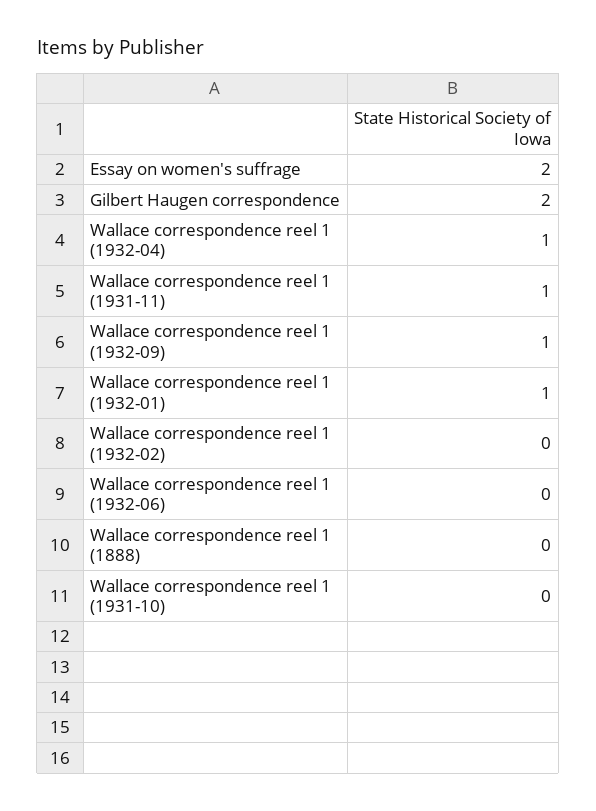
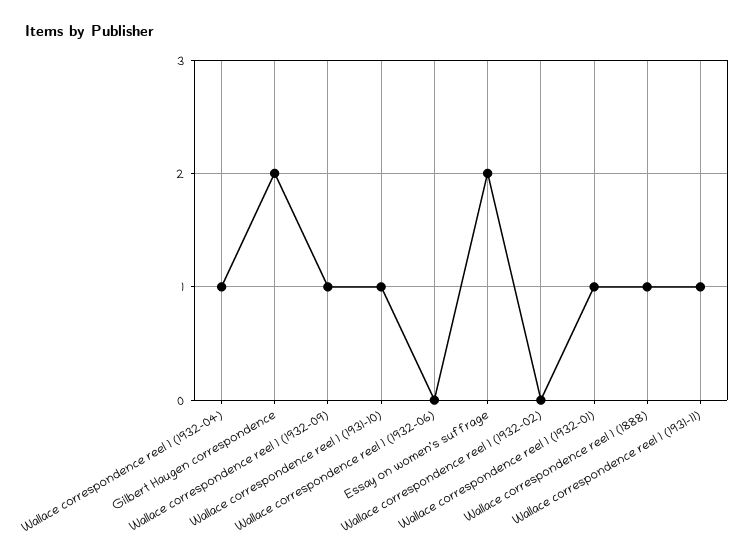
Wallace correspondence reel 1 (1888): 0 -> 1
Wallace correspondence reel 1 (1931-10): 0 -> 1

